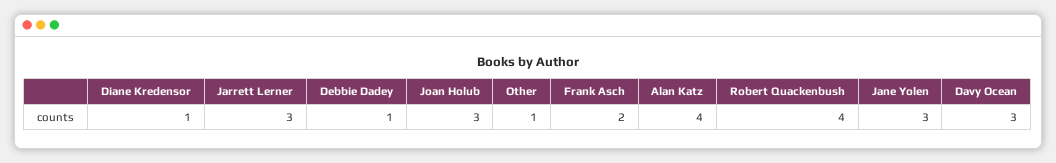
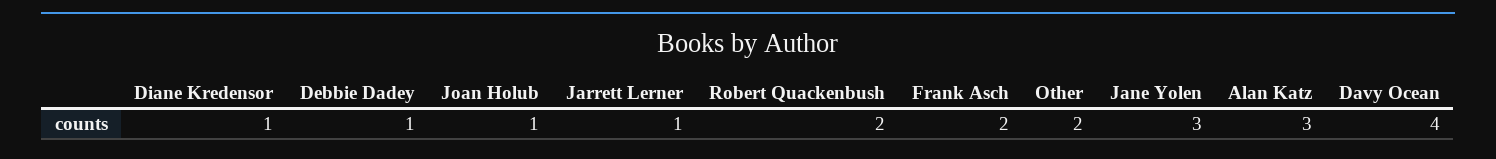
Jarrett Lerner: 3 -> 1
Joan Holub: 3 -> 1
Other: 1 -> 2
Alan Katz: 4 -> 3
Robert Quackenbush: 4 -> 2
Davy Ocean: 3 -> 4

